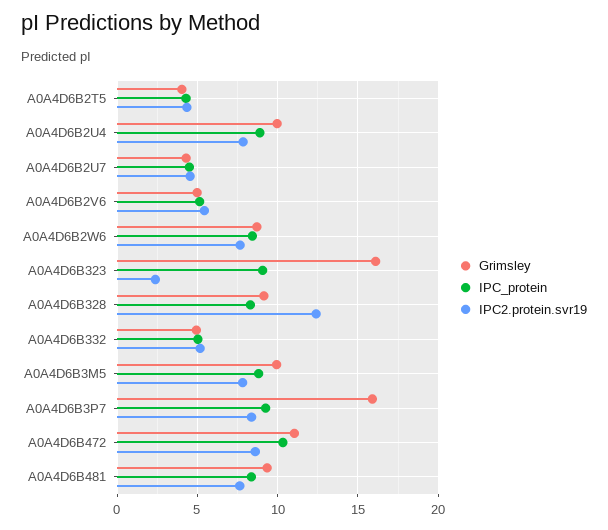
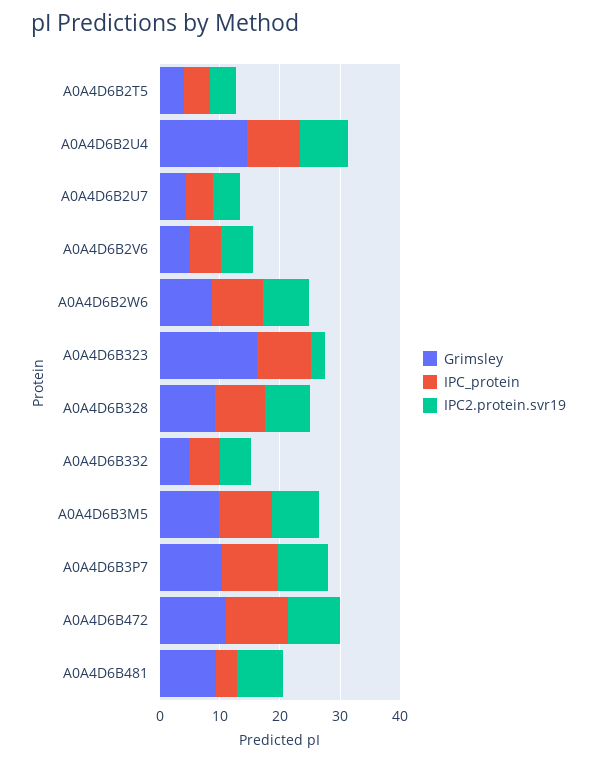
Grimsley, A0A4D6B2U4: 10 -> 14
IPC2.protein.svr19, A0A4D6B328: 12.5 -> 8
Grimsley, A0A4D6B3P7: 16 -> 10
IPC_protein, A0A4D6B481: 8.5 -> 4

